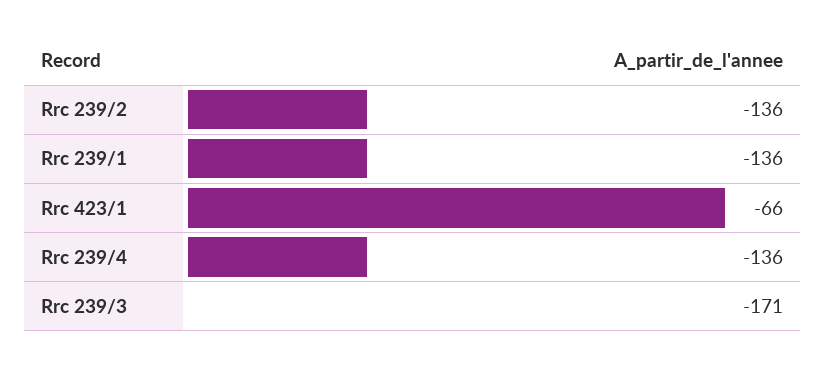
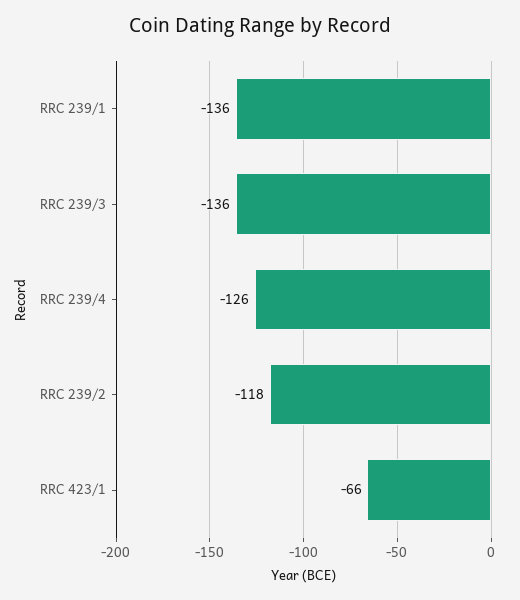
Rrc 239/2: -136 -> -118
Rrc 239/4: -136 -> -126
Rrc 239/3: -171 -> -136

